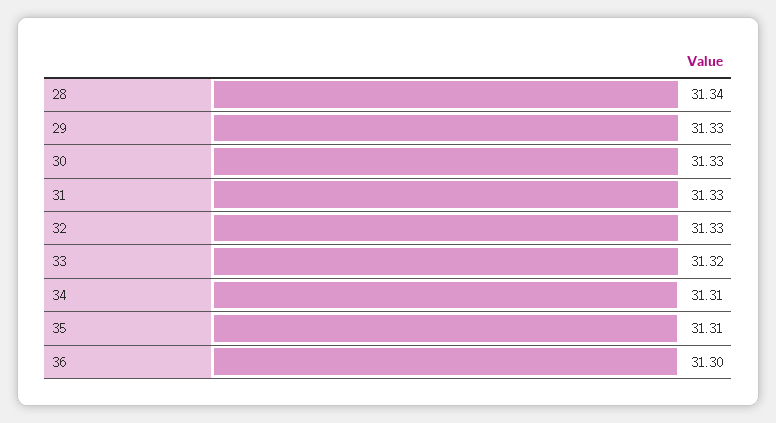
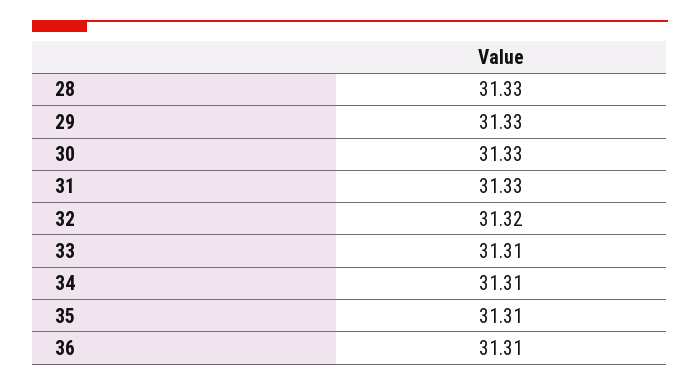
28: 31.34 -> 31.33
32: 31.33 -> 31.32
33: 31.32 -> 31.31
36: 31.3 -> 31.31

